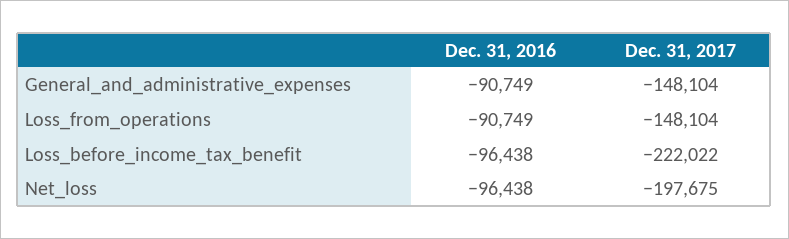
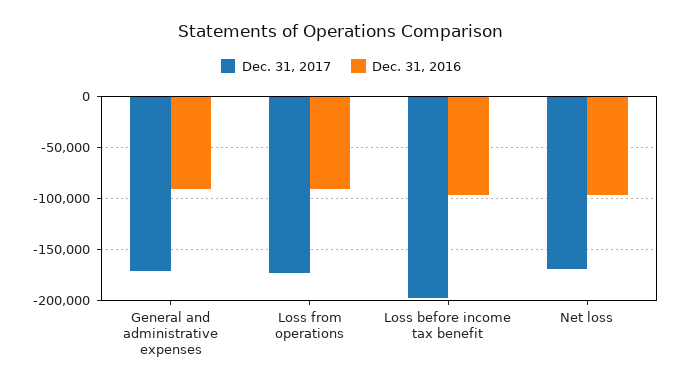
Dec. 31, 2017, General_and_administrative_expenses: -148104 -> -170000
Dec. 31, 2017, Loss_from_operations: -148104 -> -170000
Dec. 31, 2017, Loss_before_income_tax_benefit: -222022 -> -200000
Dec. 31, 2017, Net_loss: -197675 -> -170000

